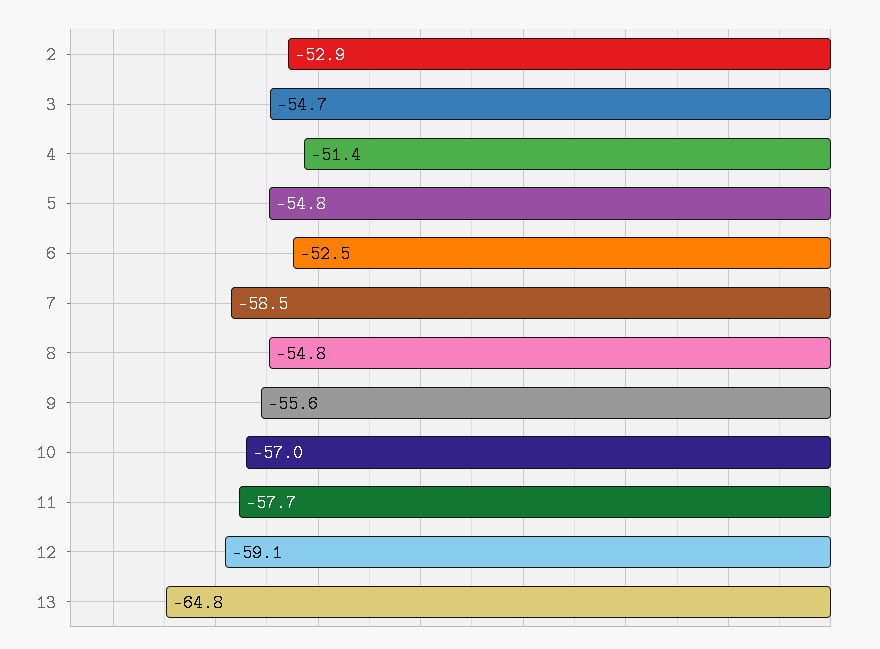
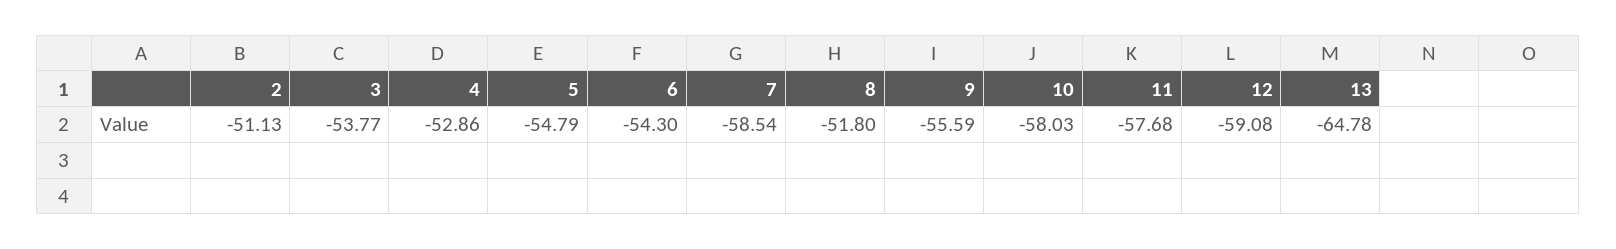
2: -52.9 -> -51.13
3: -54.7 -> -53.77
4: -51.4 -> -52.86
6: -52.5 -> -54.3
8: -54.8 -> -51.8
10: -57 -> -58.03

